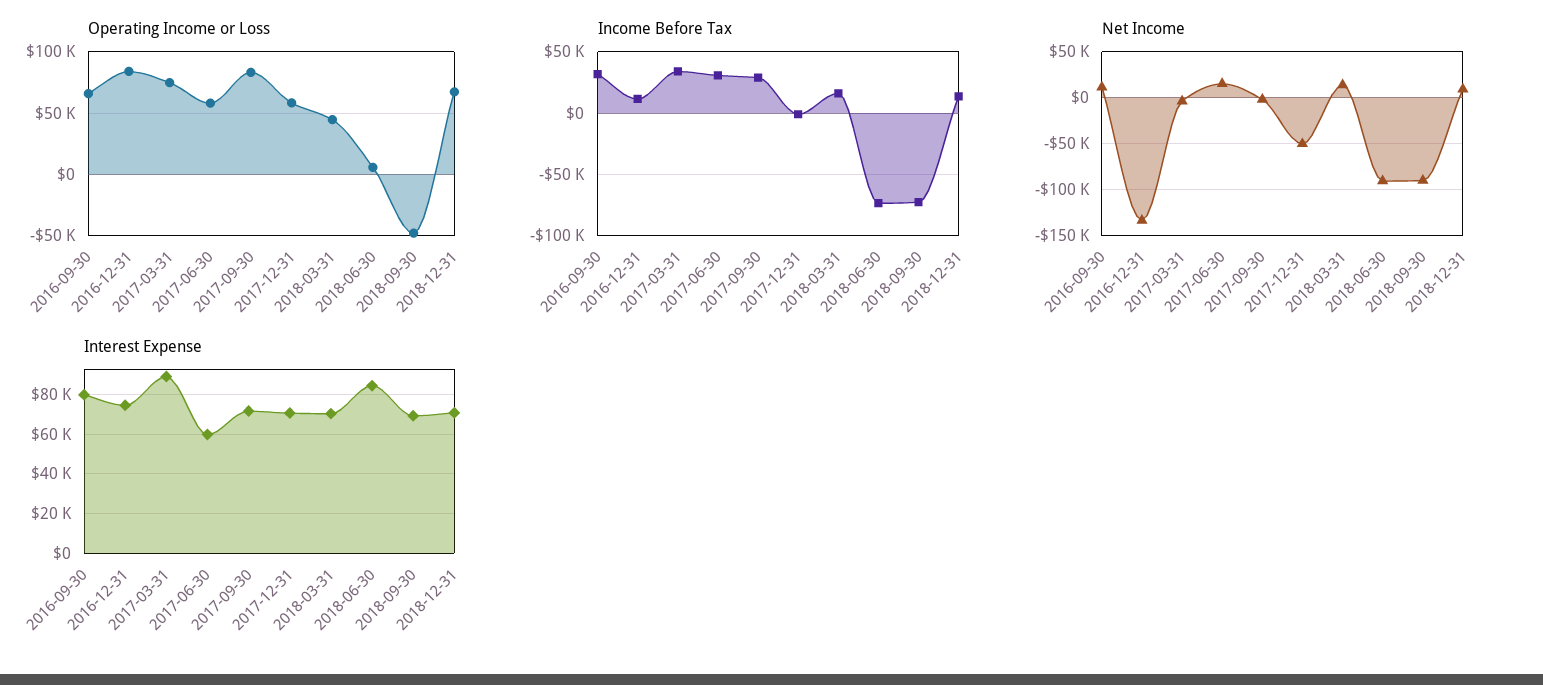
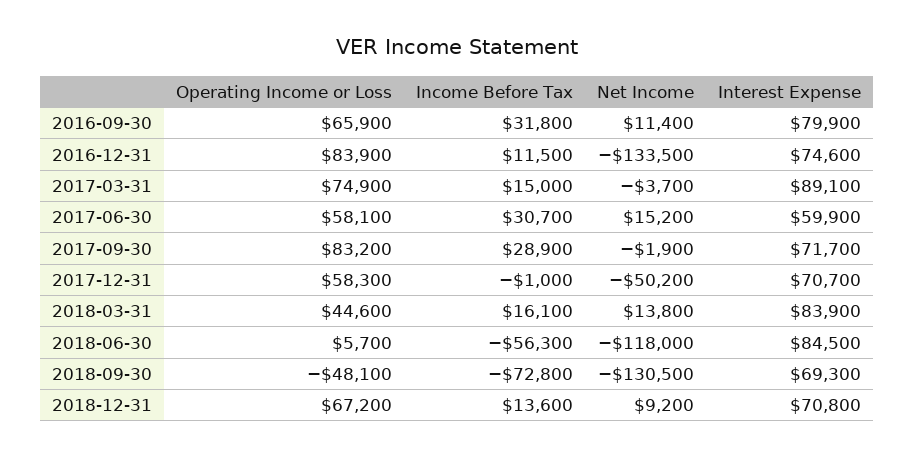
Income Before Tax, 2017-03-31: 35000 -> 15000
Income Before Tax, 2018-06-30: -75000 -> -56300
Net Income, 2018-06-30: -90000 -> -118000
Net Income, 2018-09-30: -90000 -> -130500
Interest Expense, 2018-03-31: 70000 -> 83900

